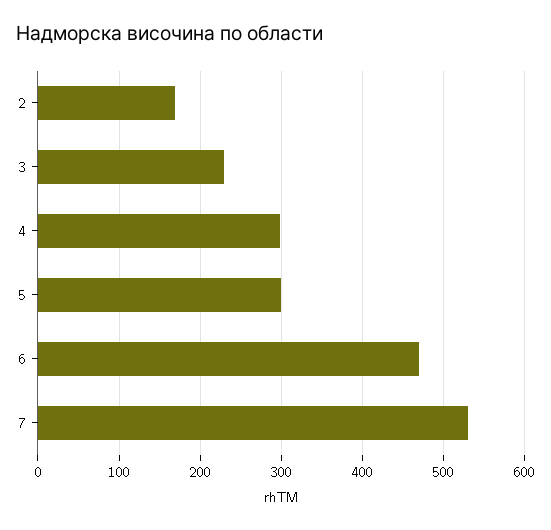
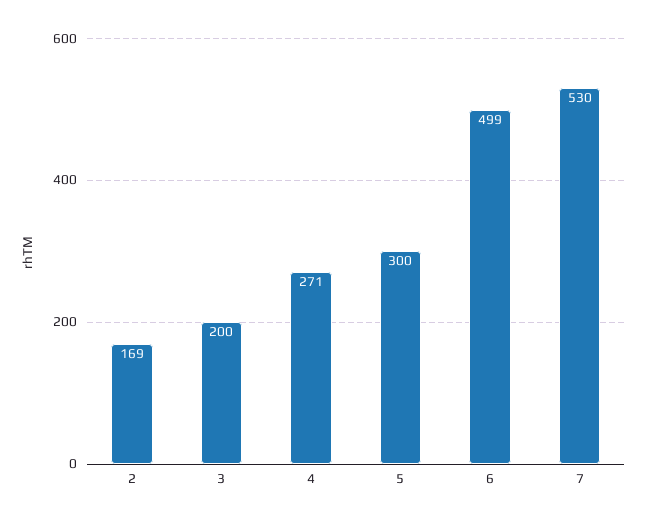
3: 230 -> 200
4: 300 -> 271
6: 470 -> 499

